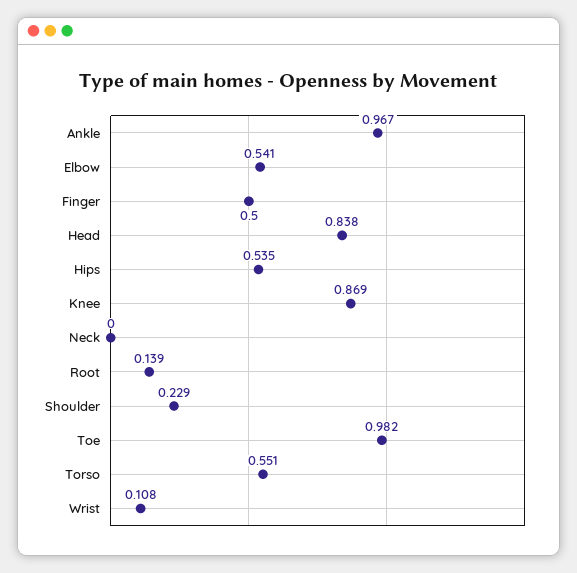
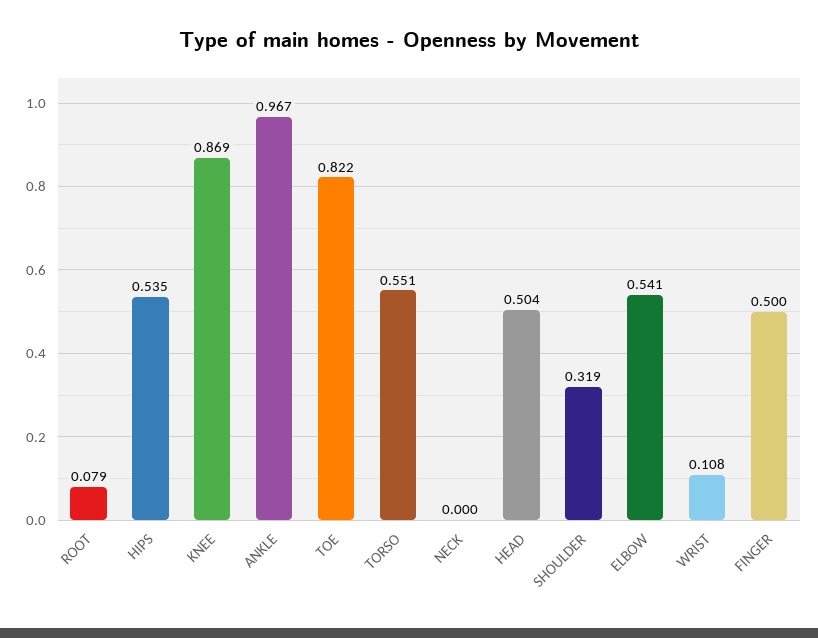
Head: 0.838 -> 0.504
Root: 0.139 -> 0.079
Shoulder: 0.229 -> 0.319
Toe: 0.982 -> 0.822

